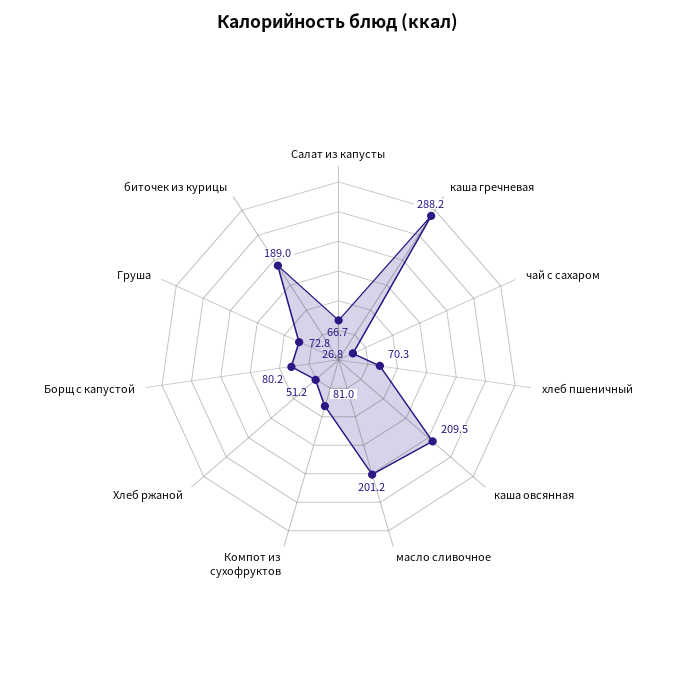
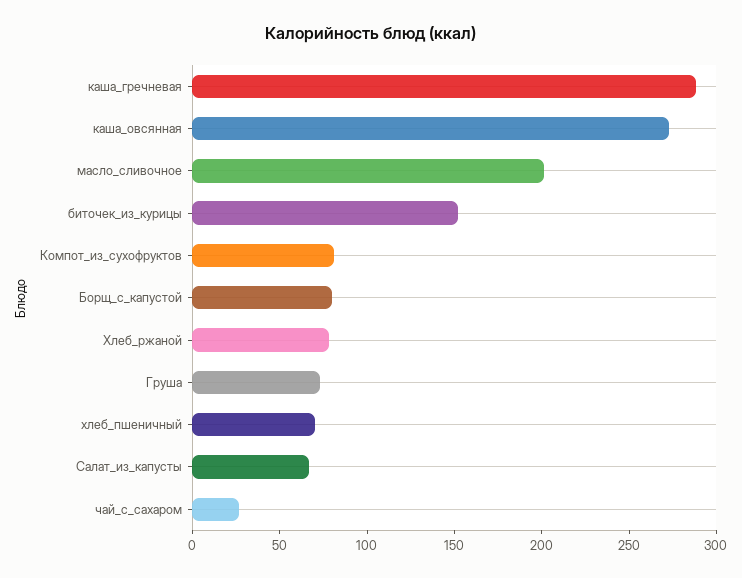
каша овсянная: 209.5 -> 270
Хлеб ржаной: 51.2 -> 80
биточек из курицы: 189 -> 150

